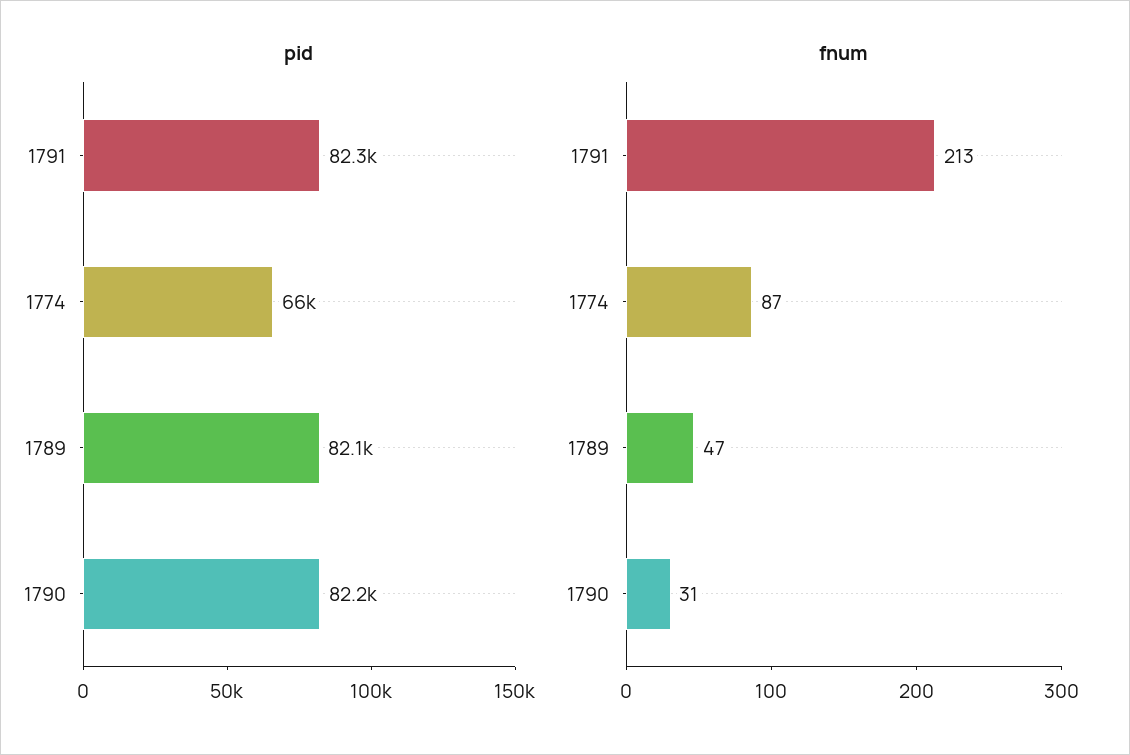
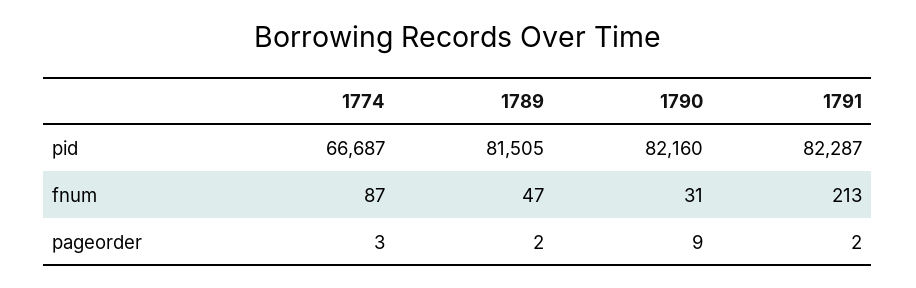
pid, 1774: 66000 -> 66687
pid, 1789: 82100 -> 81505
pageorder, 1774: none -> 3
pageorder, 1789: none -> 2
pageorder, 1790: none -> 9
pageorder, 1791: none -> 2

